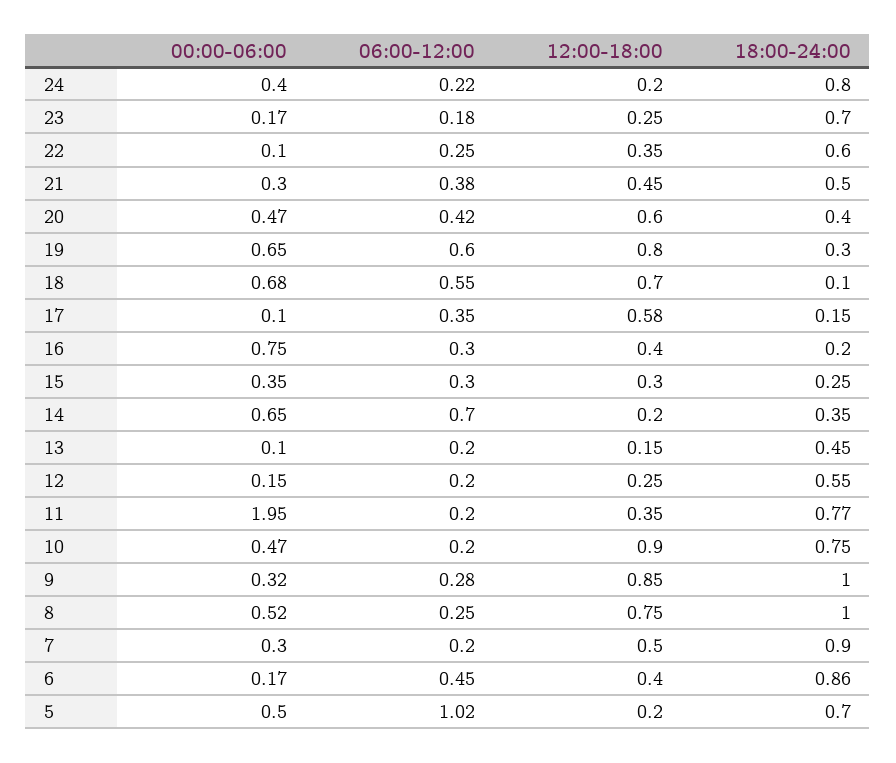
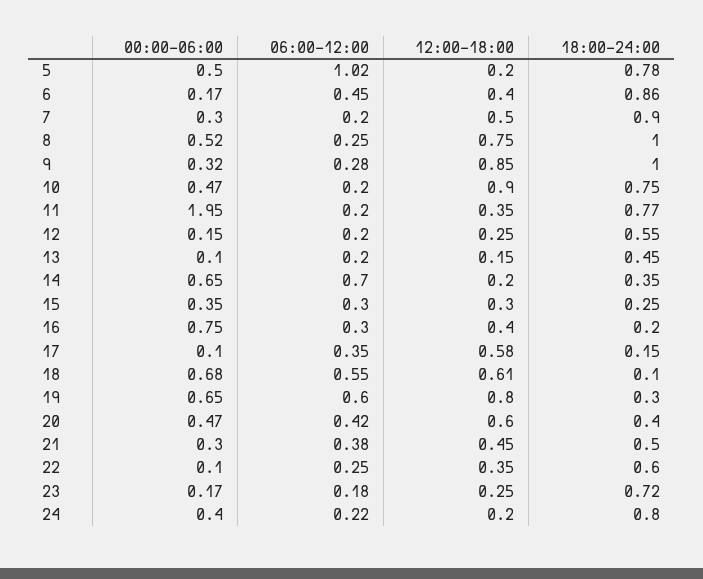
18:00-24:00, 23: 0.7 -> 0.72
12:00-18:00, 18: 0.7 -> 0.61
18:00-24:00, 5: 0.7 -> 0.78

